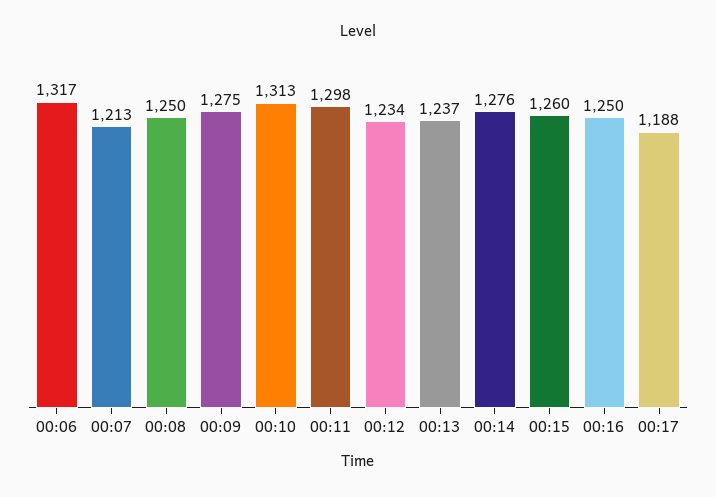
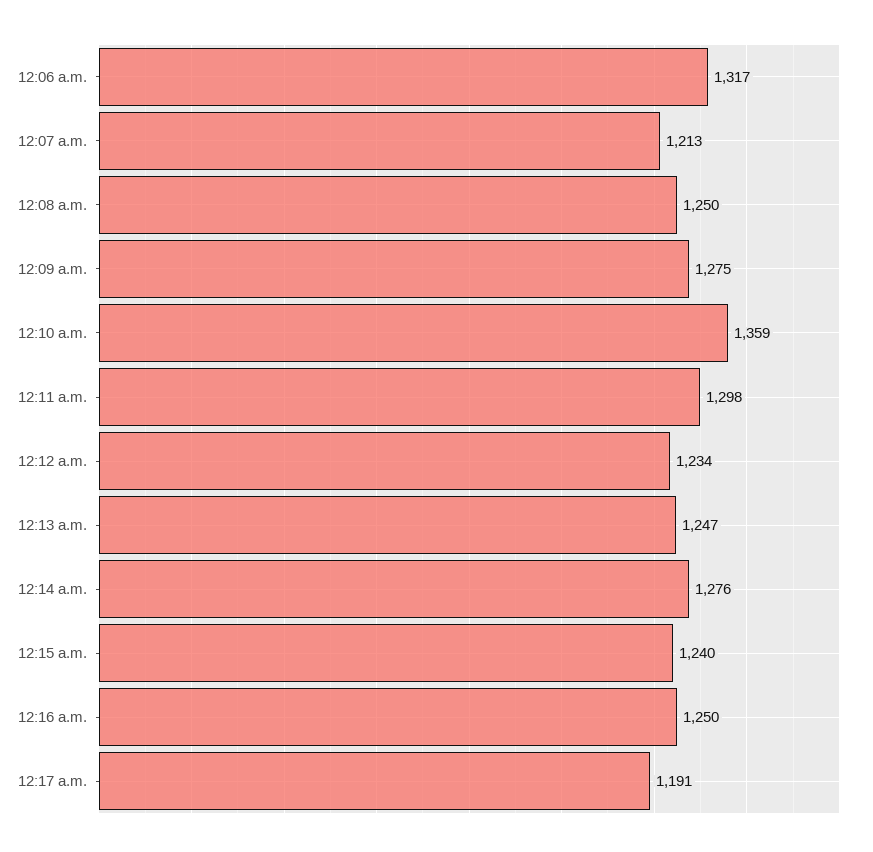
00:10: 1313 -> 1359
00:13: 1237 -> 1247
00:15: 1260 -> 1240
00:17: 1188 -> 1191

